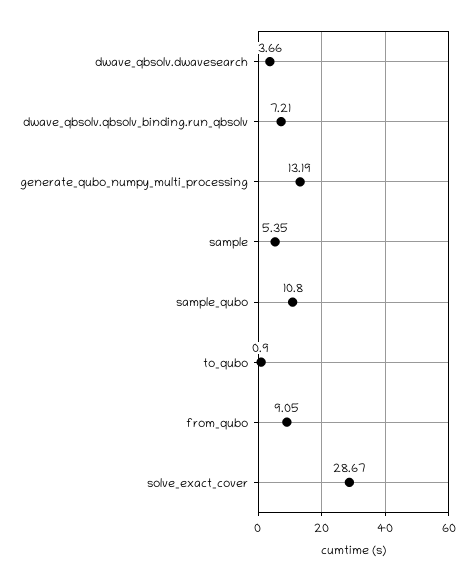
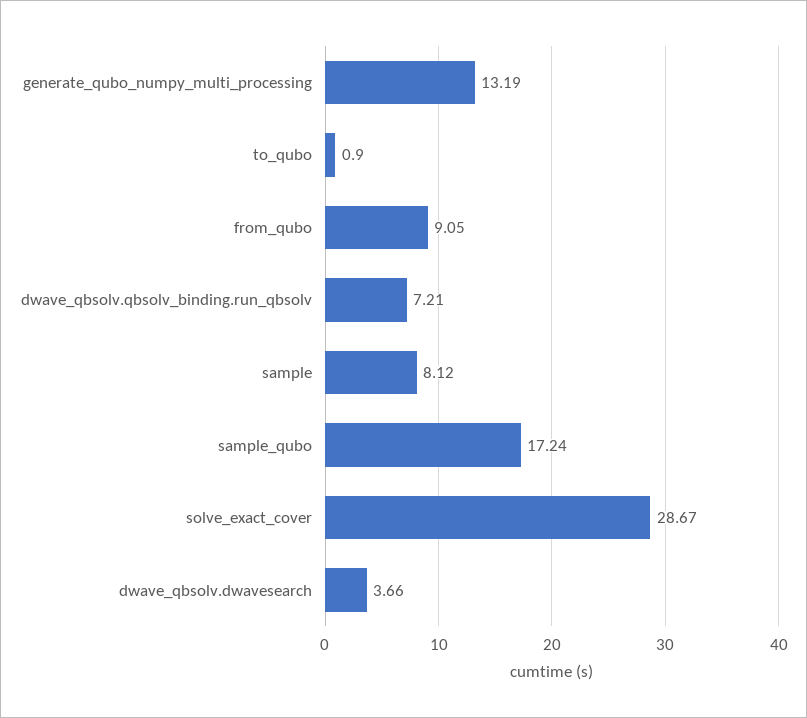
sample: 5.35 -> 8.12
sample_qubo: 10.8 -> 17.24

